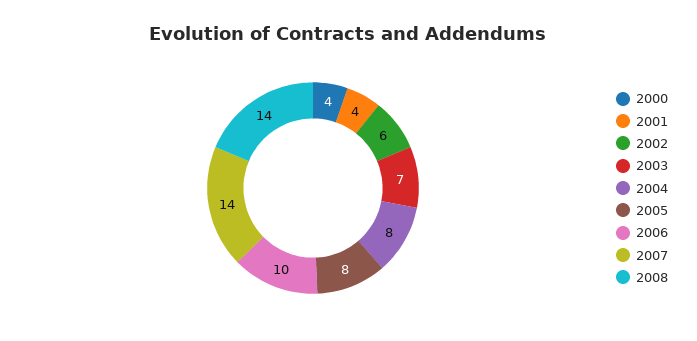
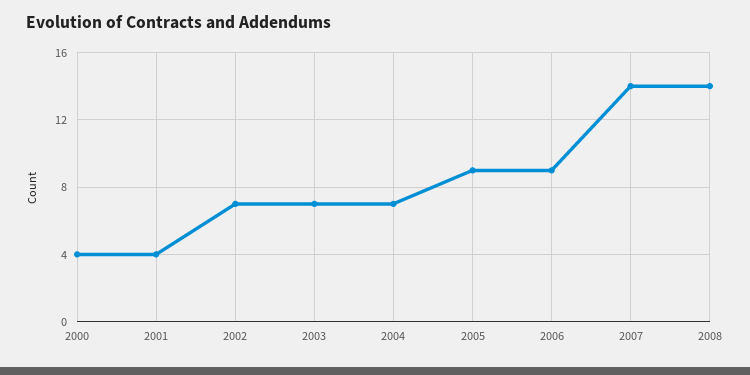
2002: 6 -> 7
2004: 8 -> 7
2005: 8 -> 9
2006: 10 -> 9

